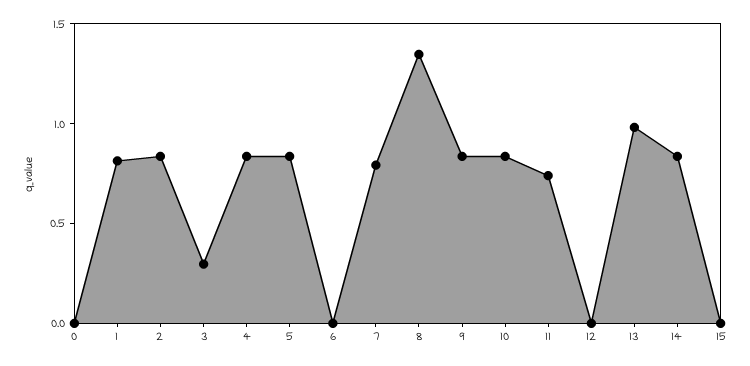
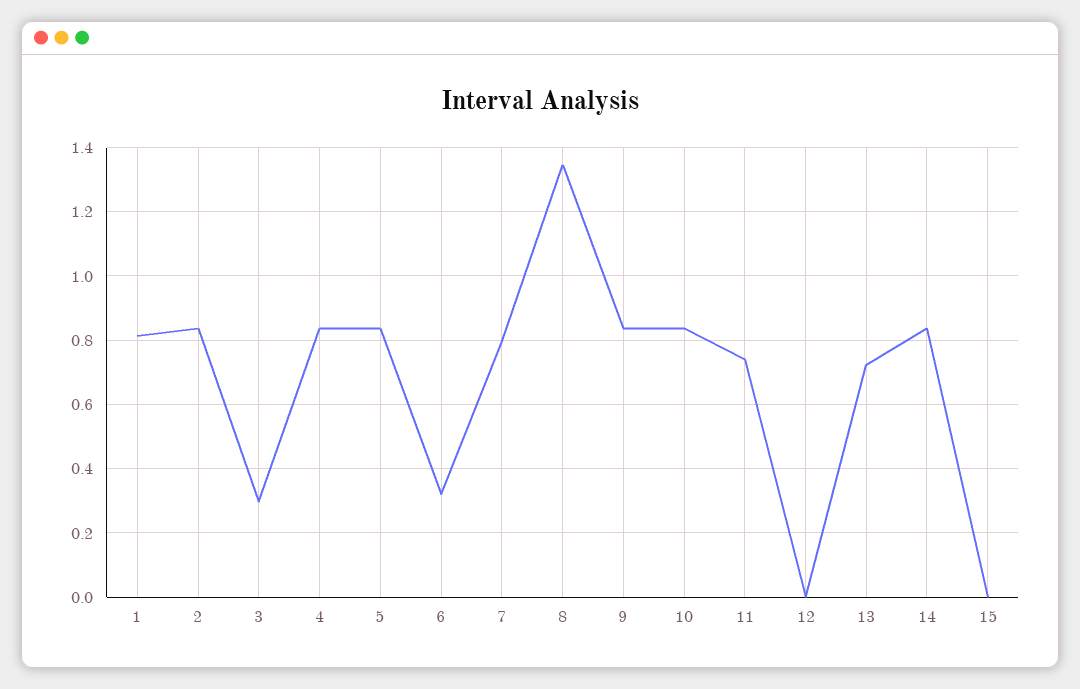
0: 0 -> none
6: 0 -> 0.32
13: 1 -> 0.72

